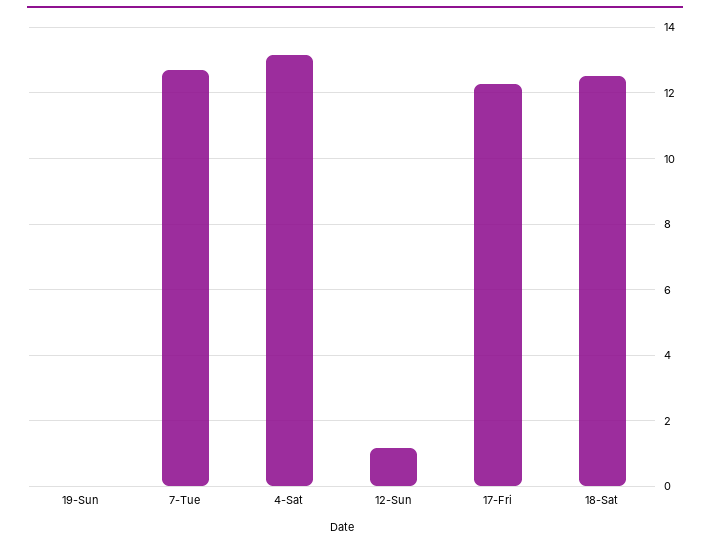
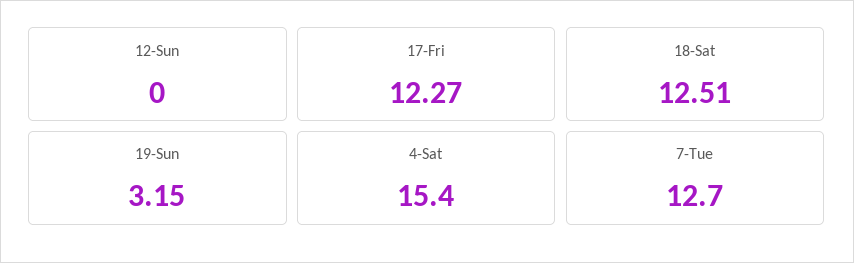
19-Sun: 0 -> 3.15
4-Sat: 13.2 -> 15.4
12-Sun: 1.2 -> 0

